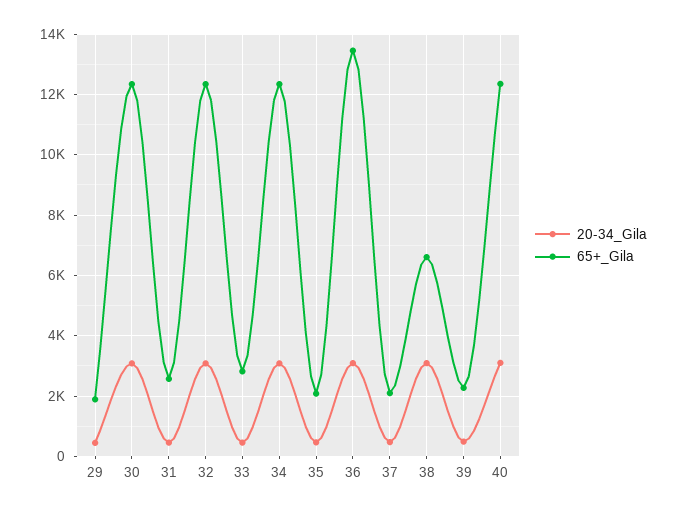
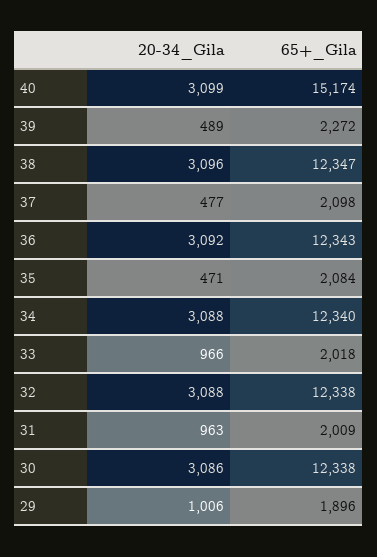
20-34_Gila, 29: 400 -> 1006
20-34_Gila, 31: 400 -> 963
65+_Gila, 31: 2600 -> 2009
20-34_Gila, 33: 400 -> 966
65+_Gila, 33: 2800 -> 2018
65+_Gila, 36: 13400 -> 12343
65+_Gila, 38: 6600 -> 12347
65+_Gila, 40: 12400 -> 15174

